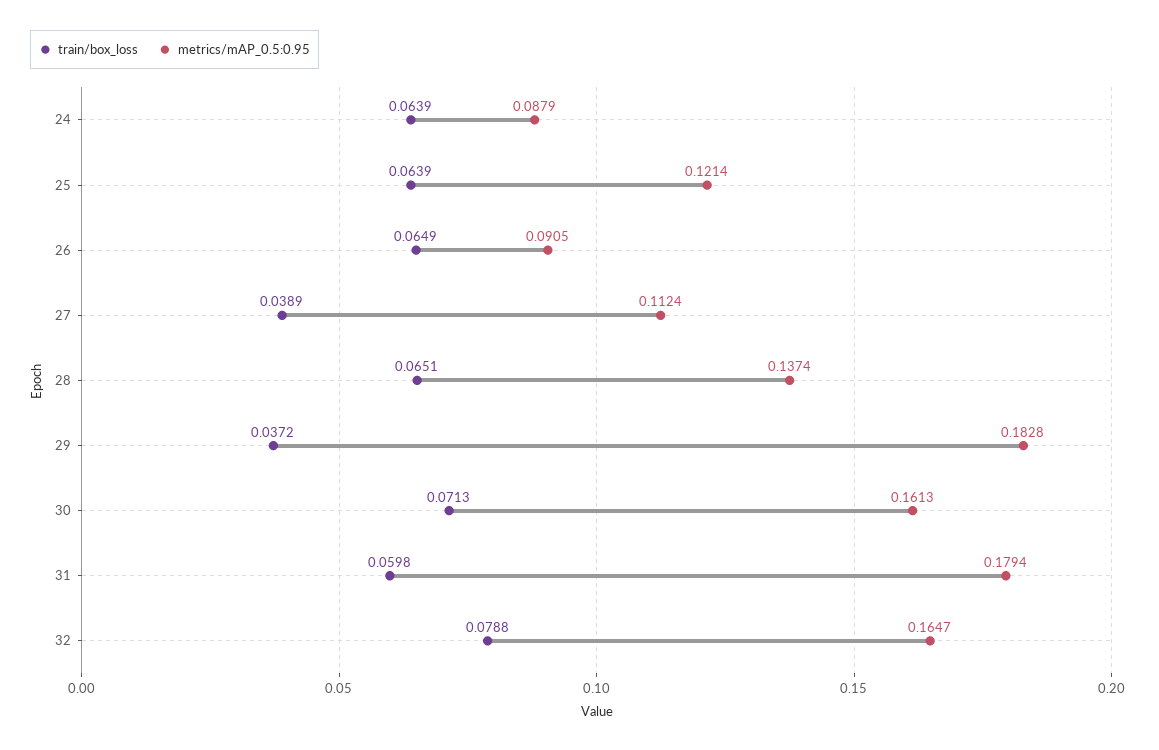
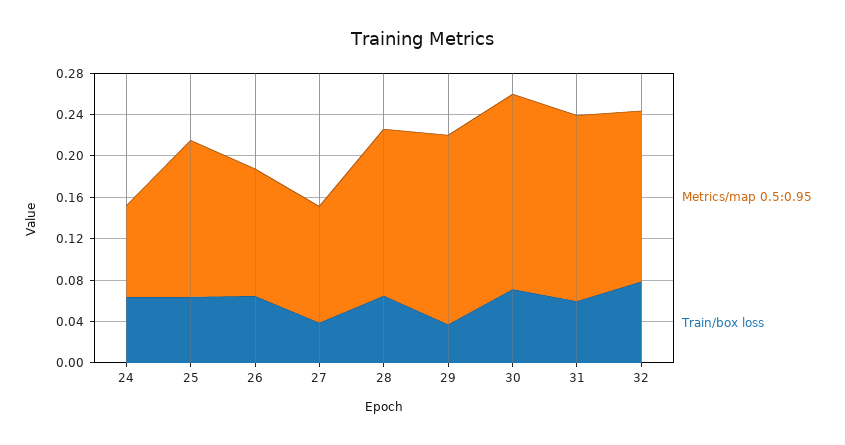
metrics/mAP_0.5:0.95, 25: 0.1214 -> 0.15
metrics/mAP_0.5:0.95, 26: 0.0905 -> 0.12
metrics/mAP_0.5:0.95, 28: 0.1374 -> 0.16
metrics/mAP_0.5:0.95, 30: 0.1613 -> 0.19

